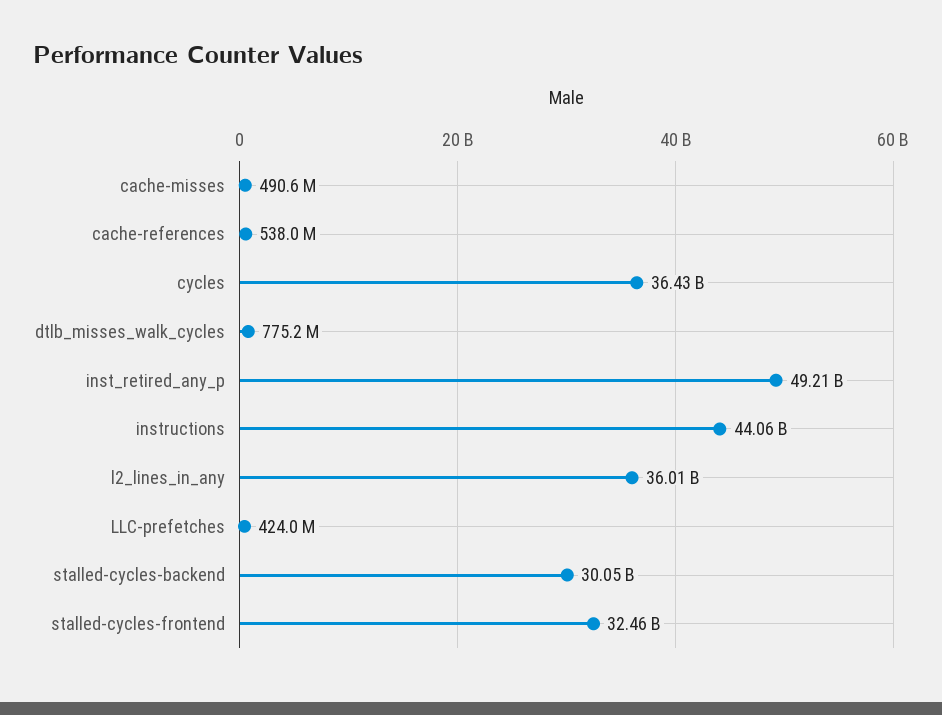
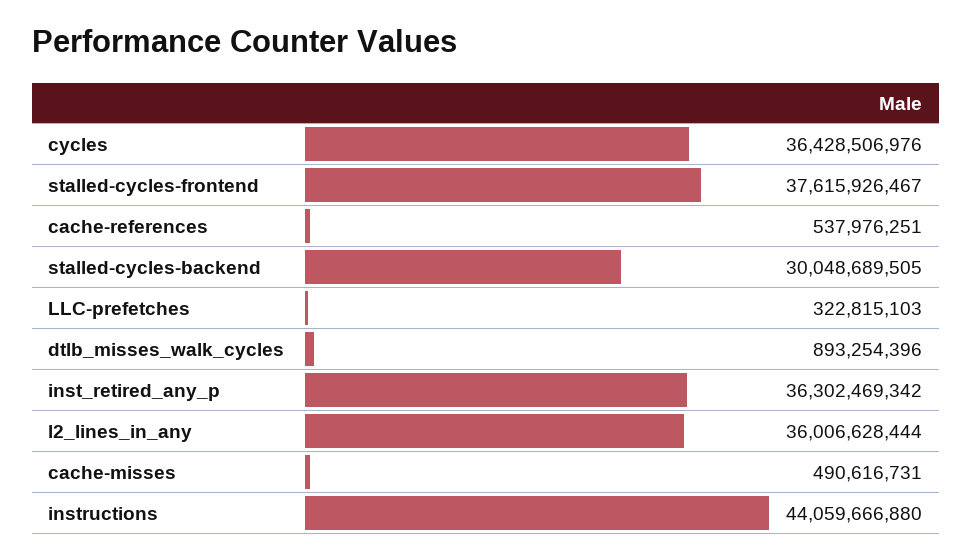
dtlb_misses_walk_cycles: 775200000 -> 893254396
inst_retired_any_p: 49210000000 -> 36302469342
LLC-prefetches: 424000000 -> 322815103
stalled-cycles-frontend: 32460000000 -> 37615926467

